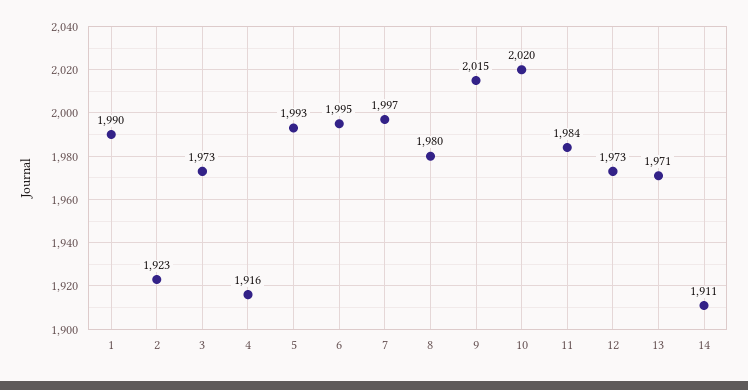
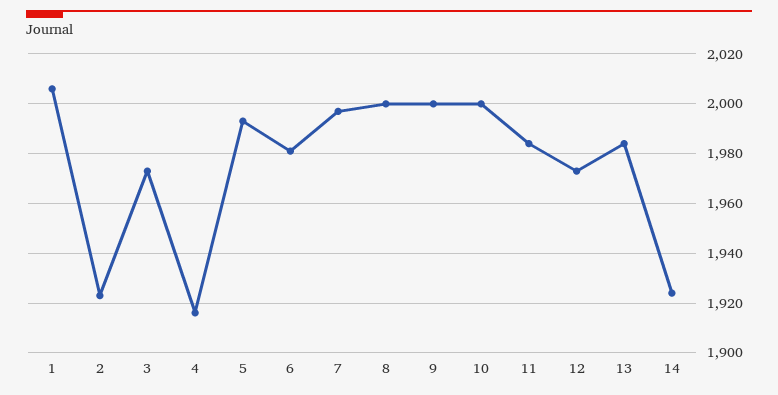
1: 1990 -> 2005
6: 1995 -> 1980
8: 1980 -> 2000
9: 2015 -> 2000
10: 2020 -> 2000
13: 1971 -> 1985
14: 1911 -> 1925

